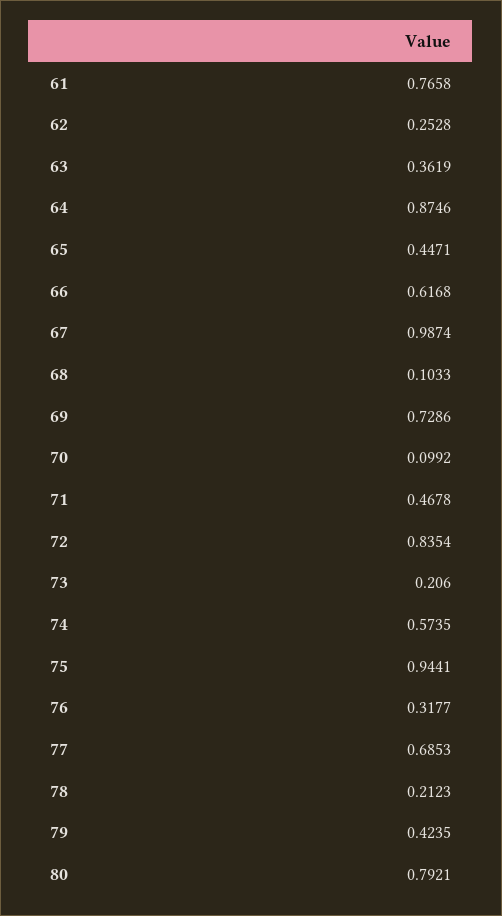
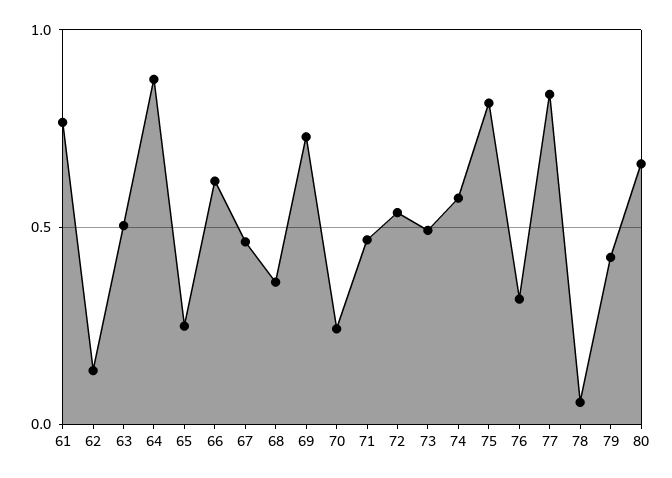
62: 0.2528 -> 0.15
63: 0.3619 -> 0.5
65: 0.4471 -> 0.25
67: 0.9874 -> 0.45
68: 0.1033 -> 0.35
70: 0.0992 -> 0.25
72: 0.8354 -> 0.55
73: 0.206 -> 0.5
75: 0.9441 -> 0.8
77: 0.6853 -> 0.85
78: 0.2123 -> 0.05
80: 0.7921 -> 0.65

